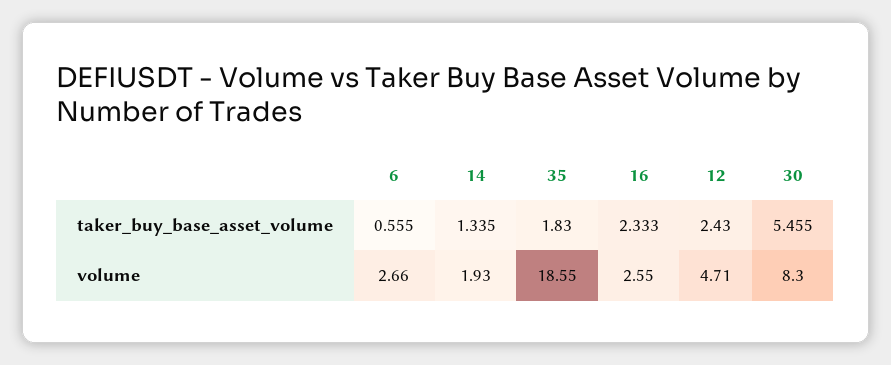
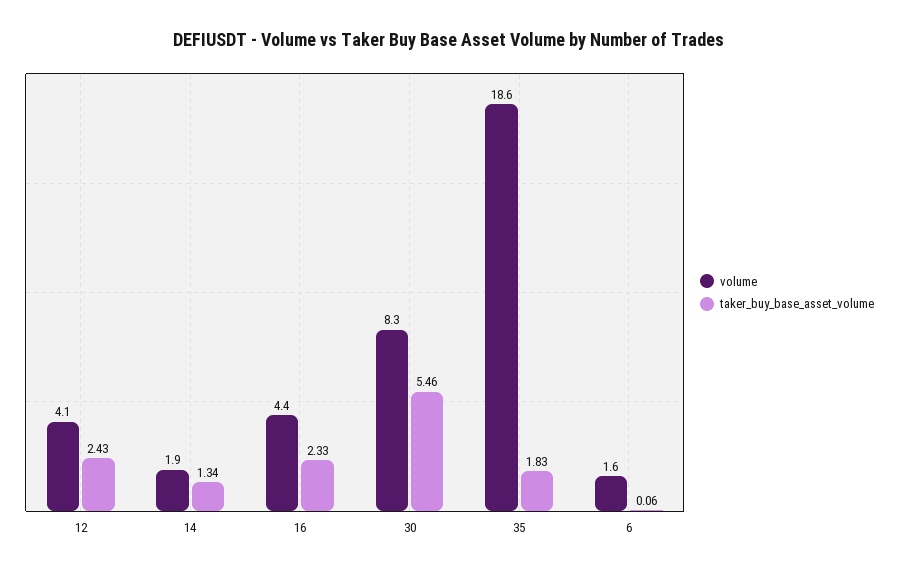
taker_buy_base_asset_volume, 6: 0.555 -> 0.06
volume, 6: 2.66 -> 1.6
volume, 16: 2.55 -> 4.4
volume, 12: 4.71 -> 4.1

